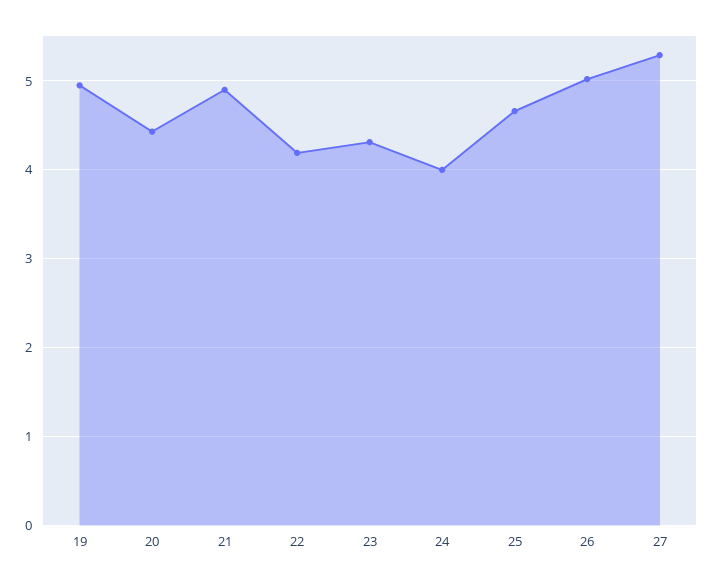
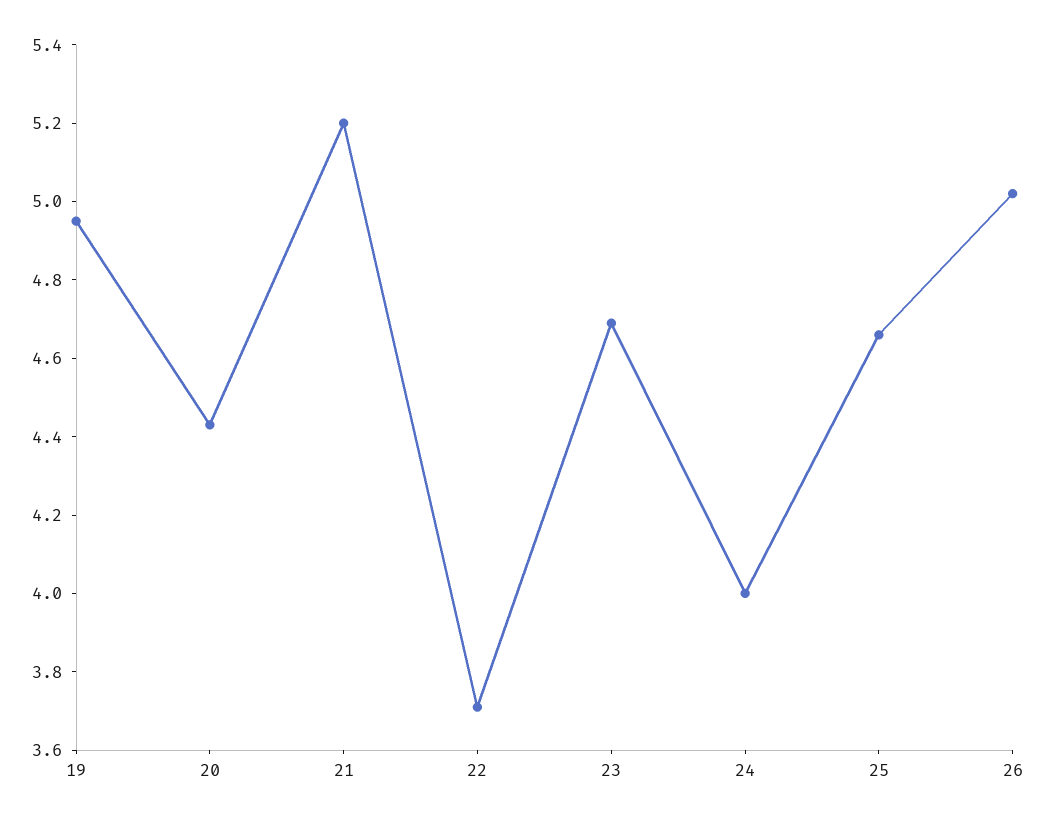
21: 4.9 -> 5.2
22: 4.2 -> 3.7
23: 4.3 -> 4.7
27: 5.3 -> none

